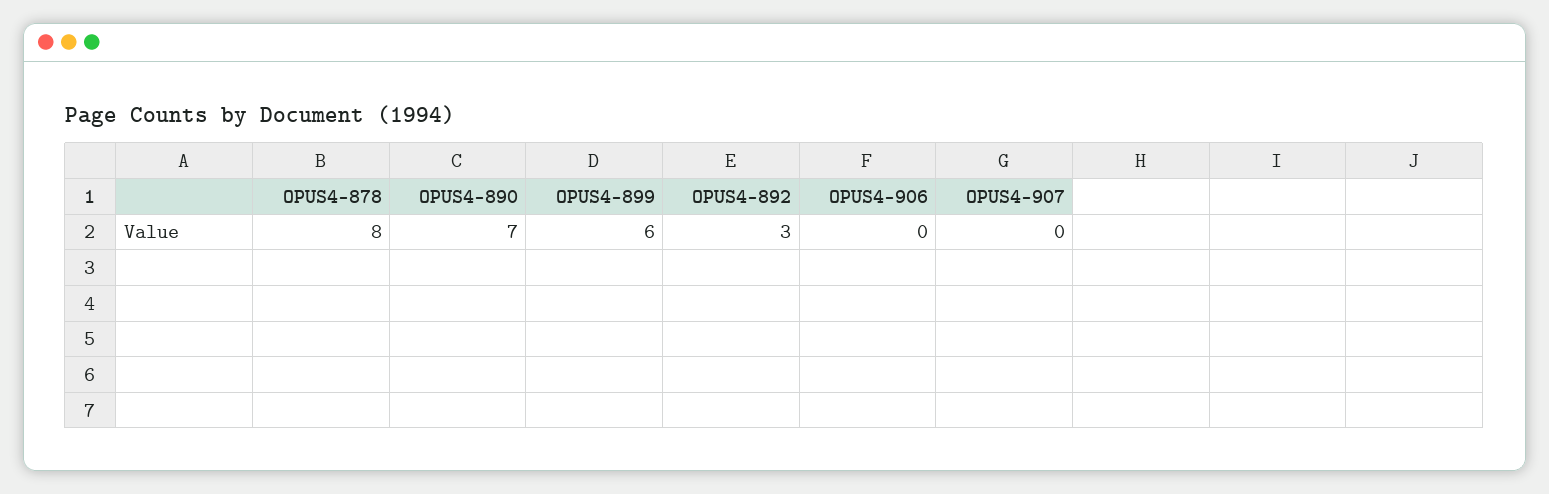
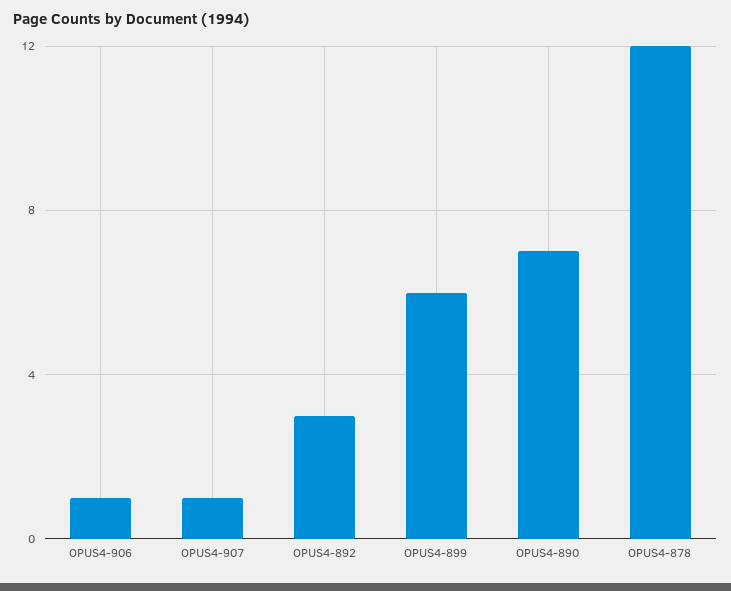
OPUS4-878: 8 -> 12
OPUS4-906: 0 -> 1
OPUS4-907: 0 -> 1

